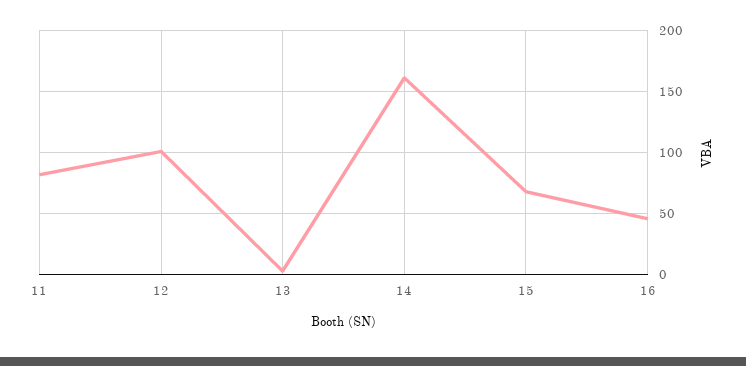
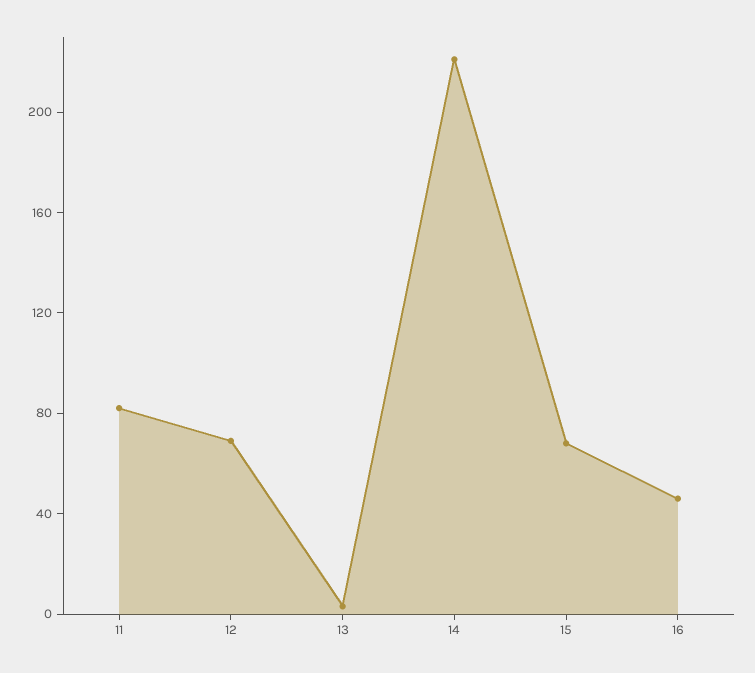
12: 100 -> 70
14: 160 -> 220

